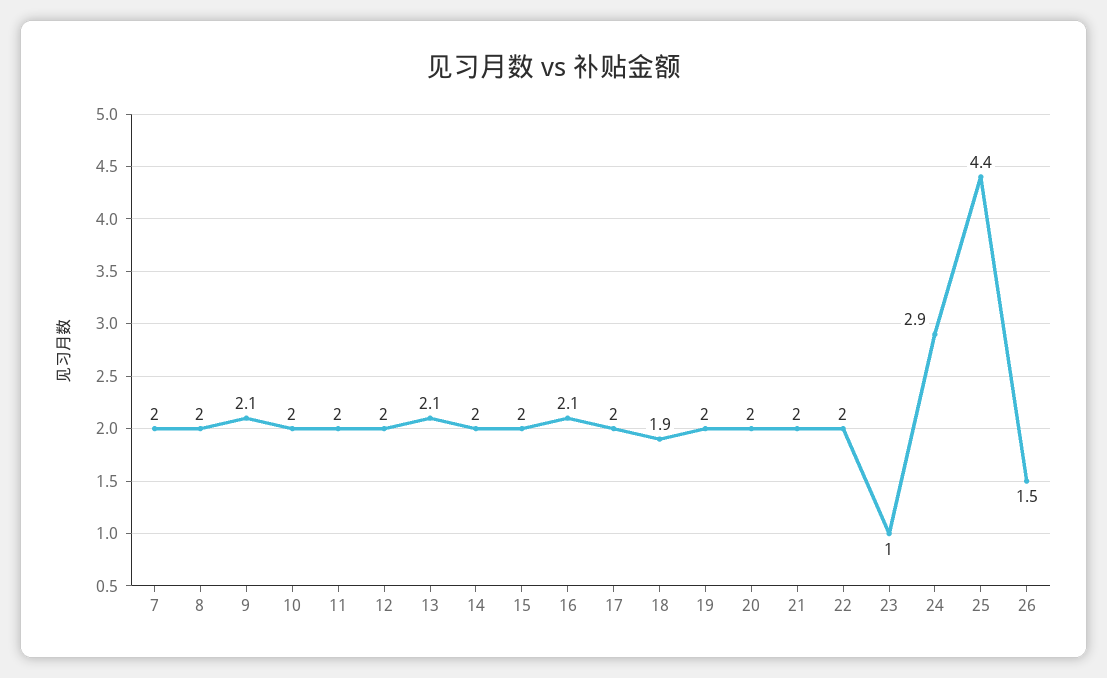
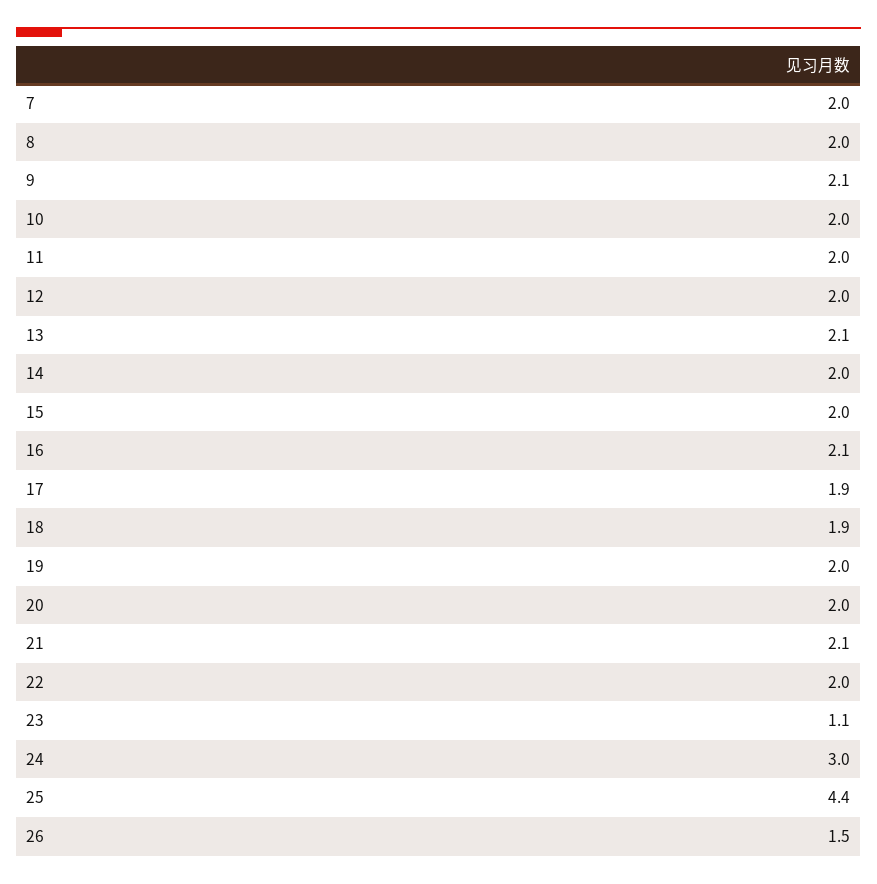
17: 2 -> 1.9
21: 2 -> 2.1
23: 1 -> 1.1
24: 2.9 -> 3

